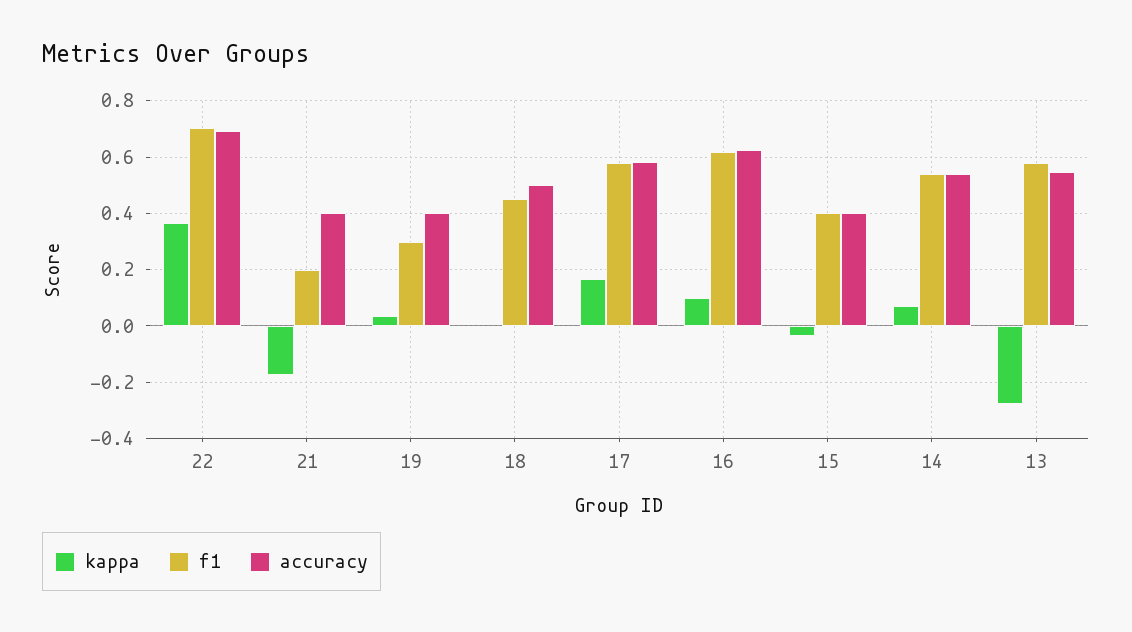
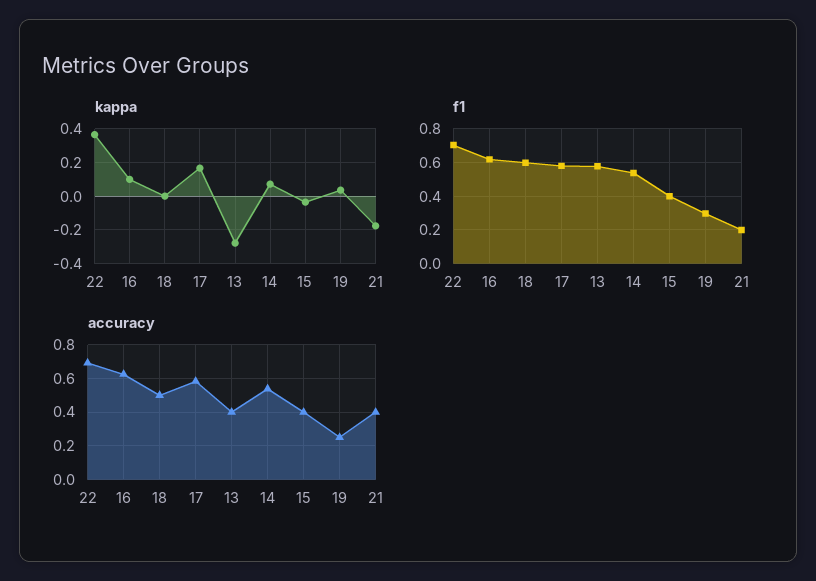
accuracy, 19: 0.4 -> 0.25
f1, 18: 0.45 -> 0.6
accuracy, 13: 0.55 -> 0.4

